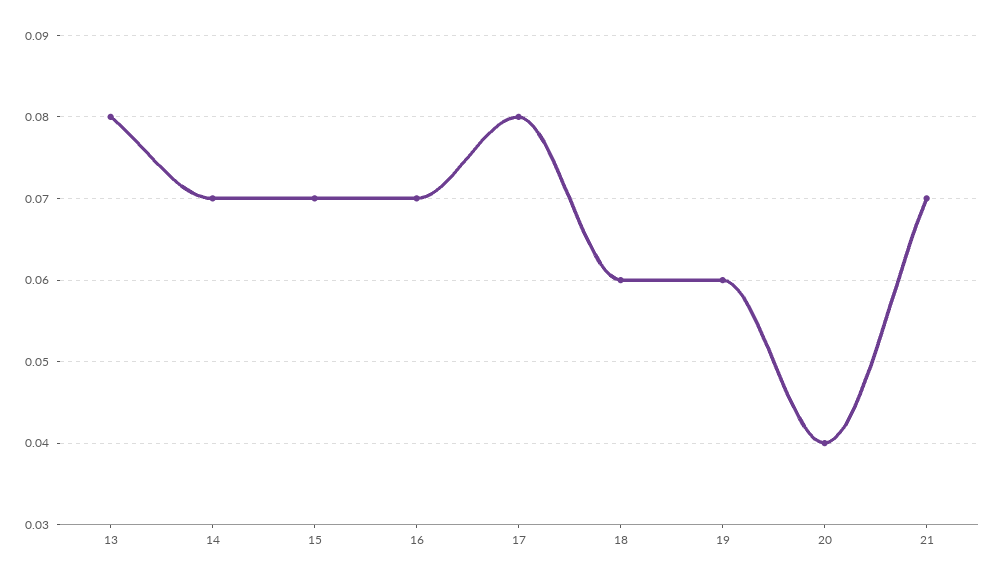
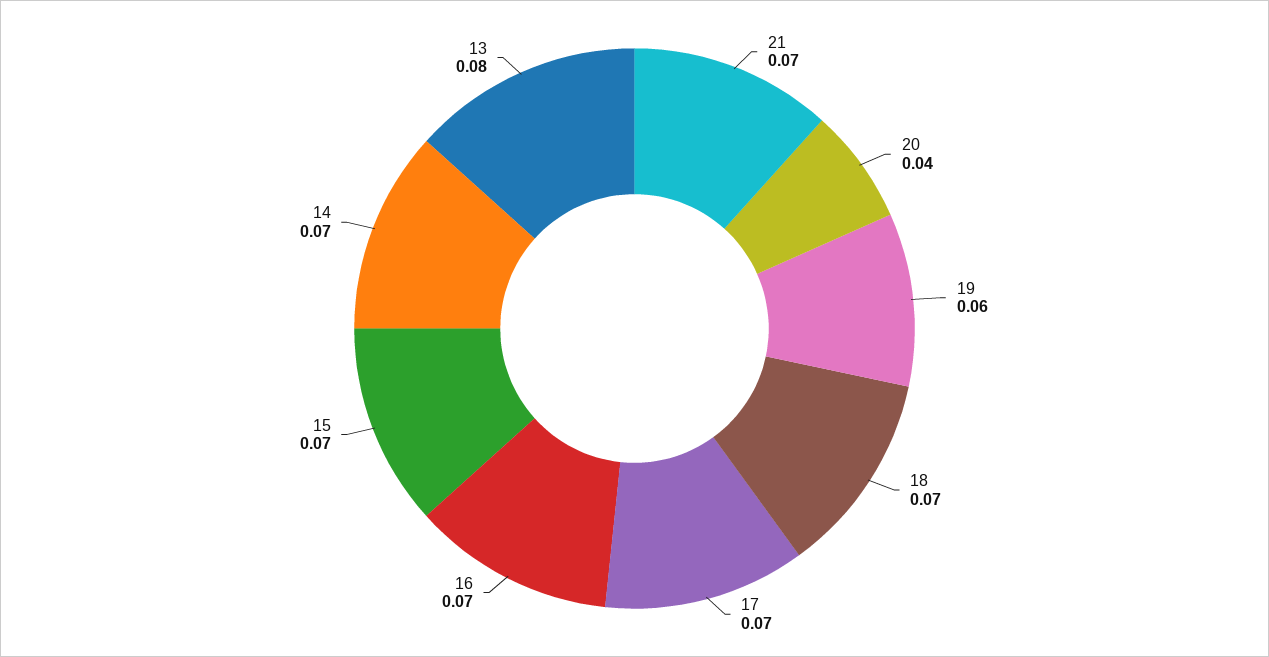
17: 0.08 -> 0.07
18: 0.06 -> 0.07

